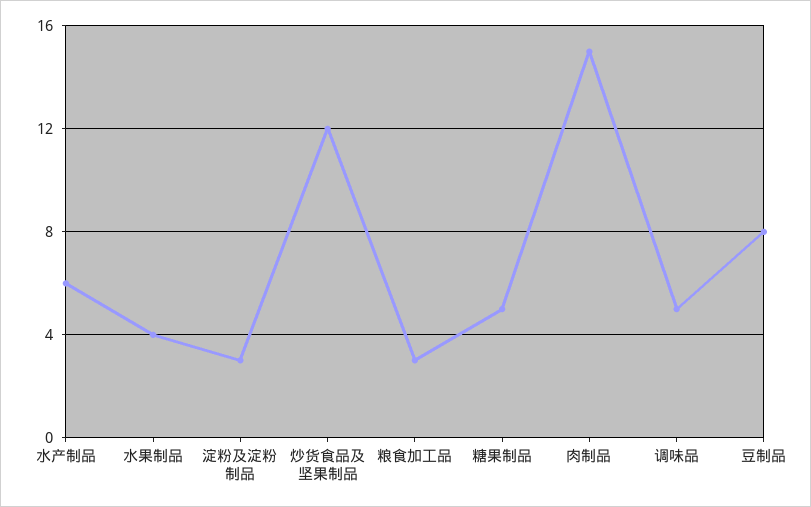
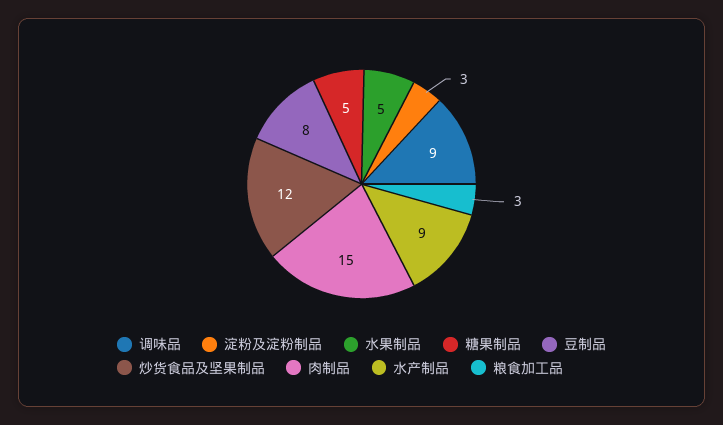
水产制品: 6 -> 9
水果制品: 4 -> 5
调味品: 5 -> 9

